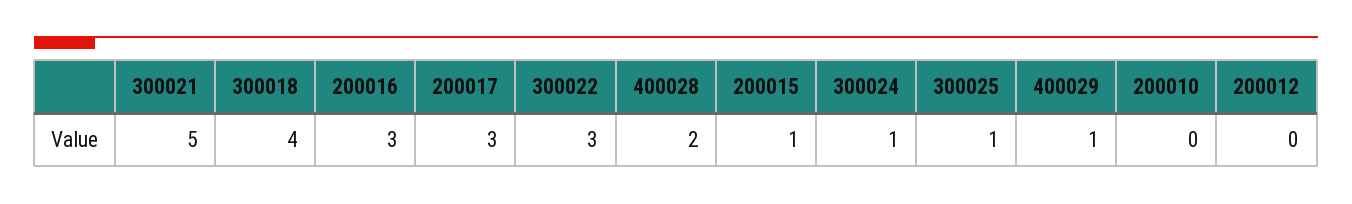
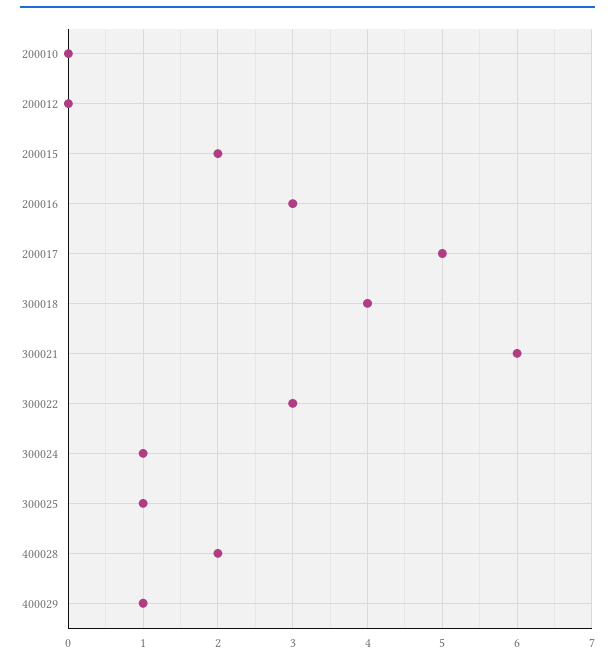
300021: 5 -> 6
200017: 3 -> 5
200015: 1 -> 2

